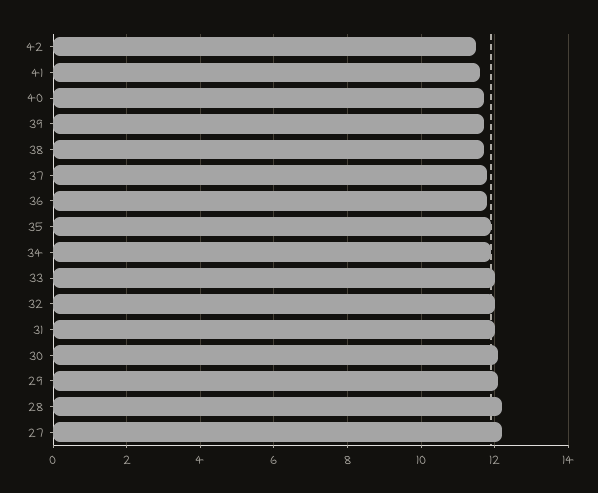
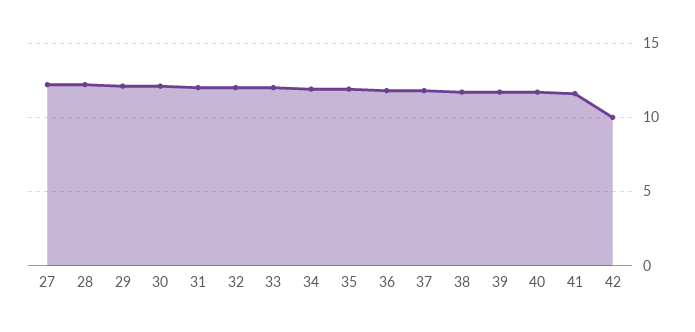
42: 11.5 -> 10

